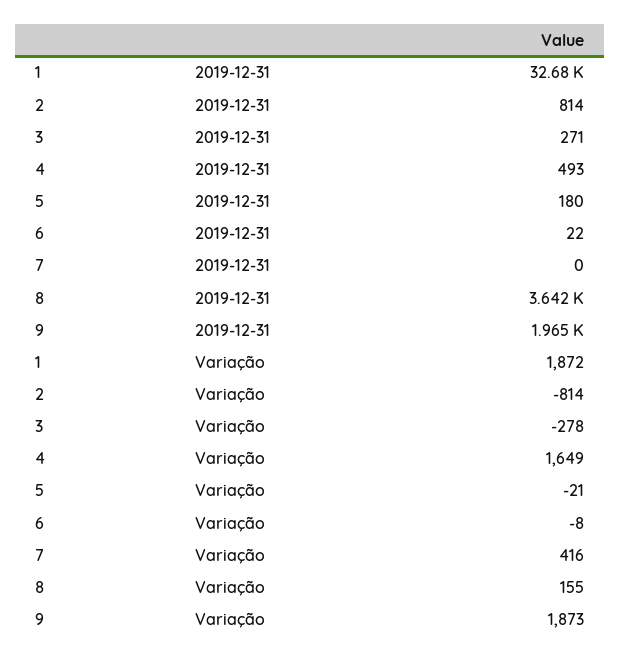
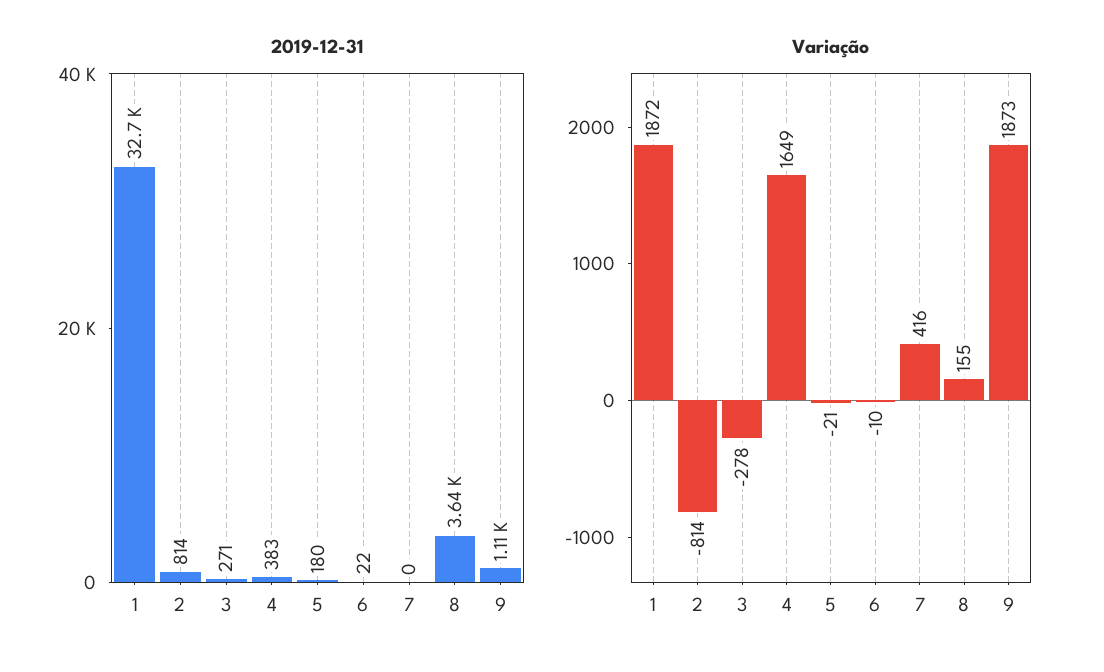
2019-12-31, 4: 493 -> 383
2019-12-31, 9: 1965 -> 1110
Variação, 6: -8 -> -10

